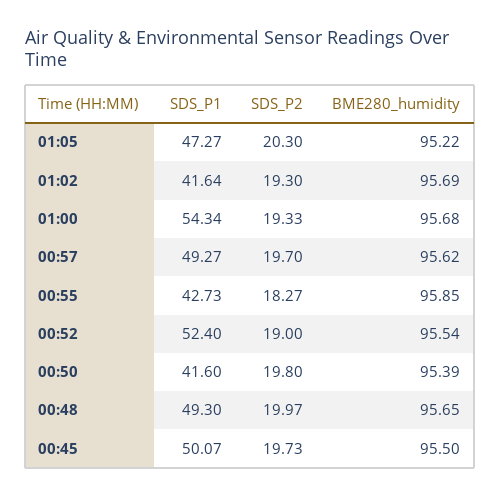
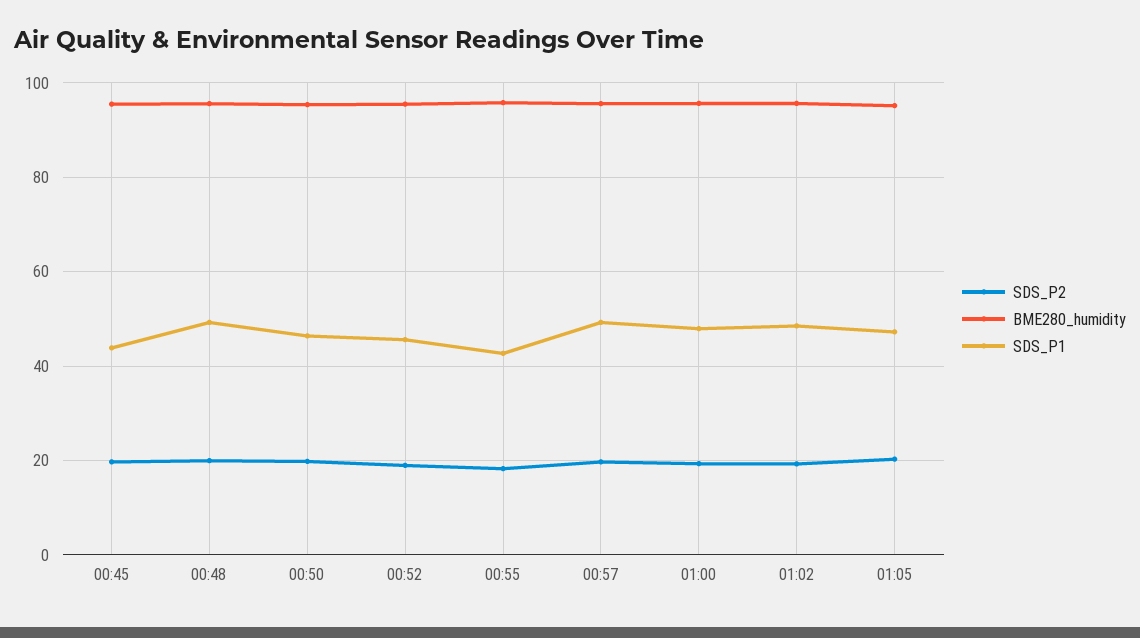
SDS_P1, 01:02: 41.64 -> 48
SDS_P1, 01:00: 54.34 -> 48
SDS_P1, 00:52: 52.4 -> 46
SDS_P1, 00:50: 41.6 -> 46
SDS_P1, 00:45: 50.07 -> 44

